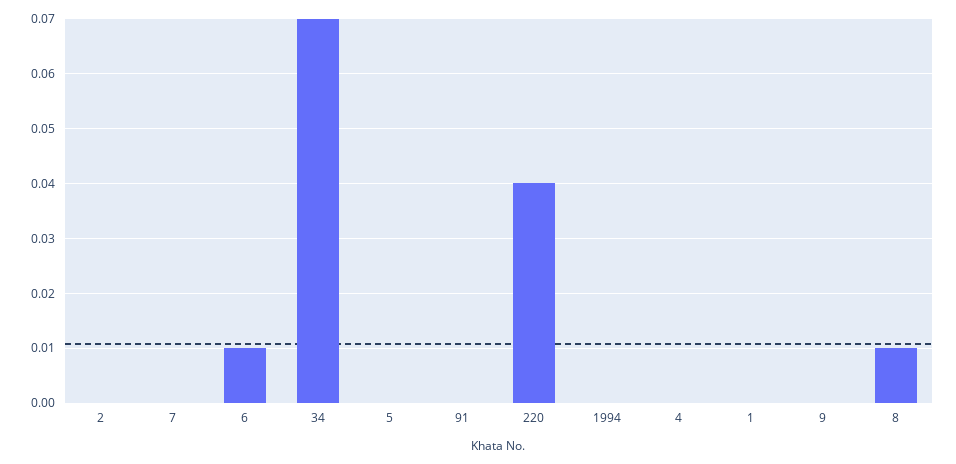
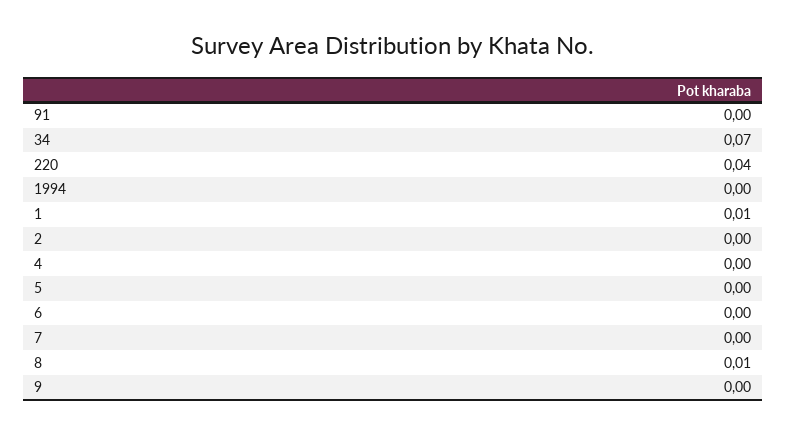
6: 0.01 -> 0
1: 0 -> 0.01

